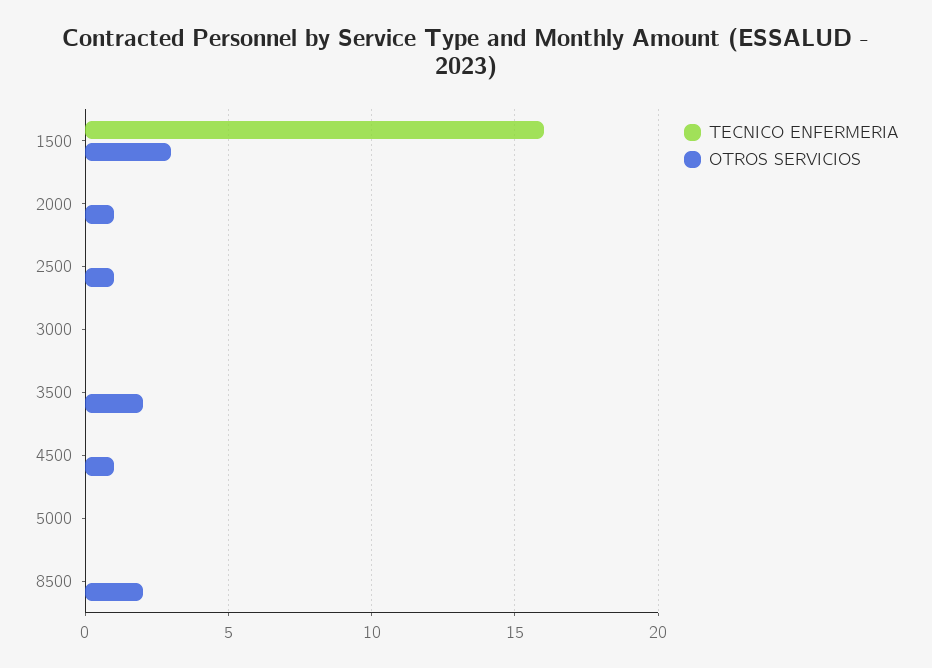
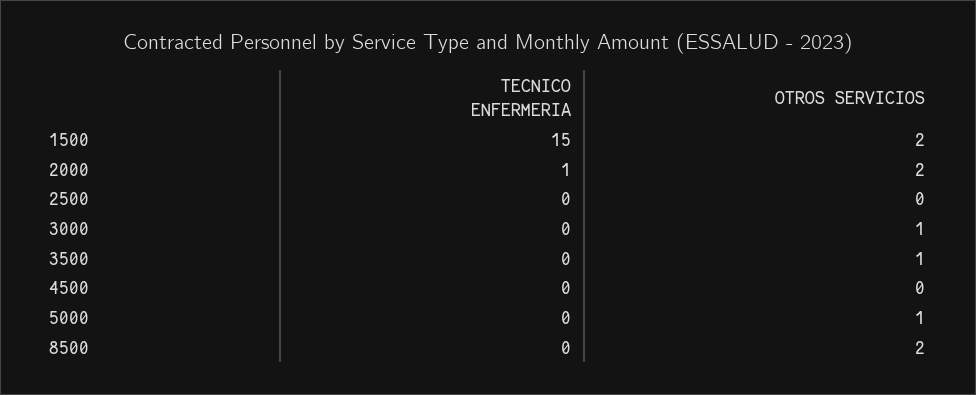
TECNICO ENFERMERIA, 1500: 16 -> 15
OTROS SERVICIOS, 1500: 3 -> 2
TECNICO ENFERMERIA, 2000: 0 -> 1
OTROS SERVICIOS, 2000: 1 -> 2
OTROS SERVICIOS, 2500: 1 -> 0
OTROS SERVICIOS, 3000: 0 -> 1
OTROS SERVICIOS, 3500: 2 -> 1
OTROS SERVICIOS, 4500: 1 -> 0
OTROS SERVICIOS, 5000: 0 -> 1

